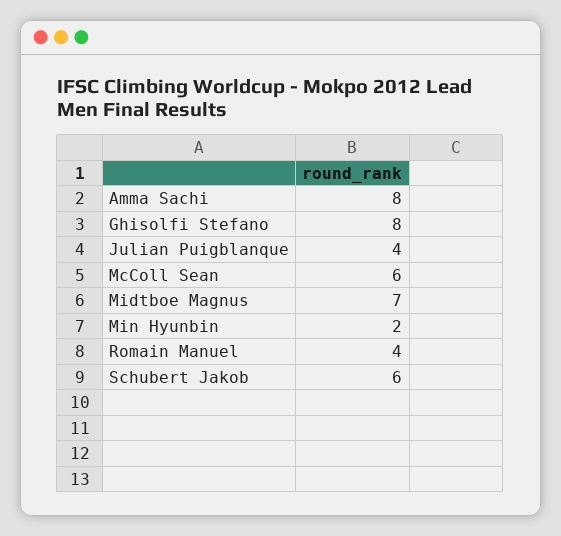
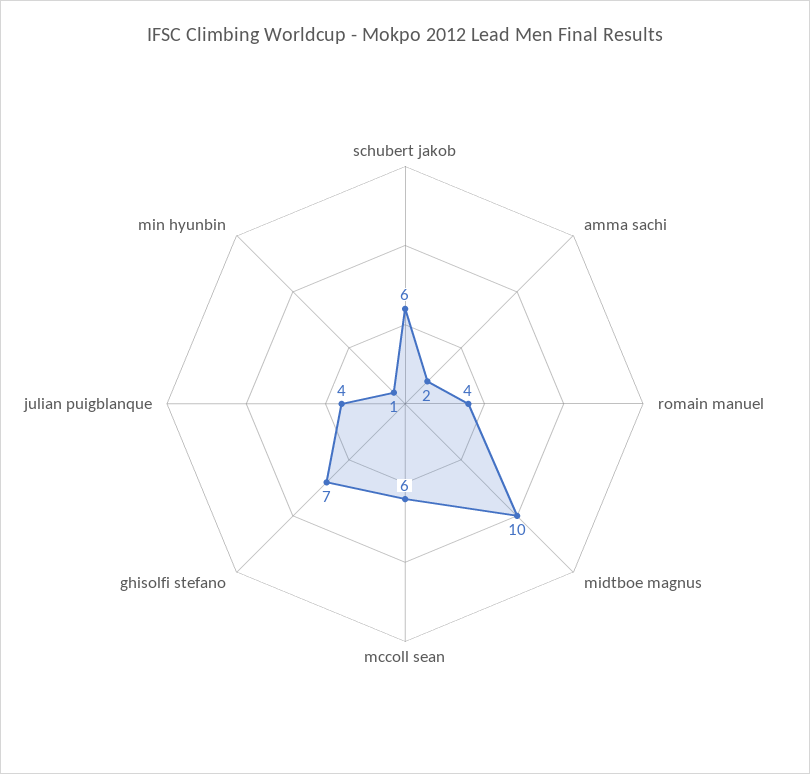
Amma Sachi: 8 -> 2
Ghisolfi Stefano: 8 -> 7
Midtboe Magnus: 7 -> 10
Min Hyunbin: 2 -> 1

